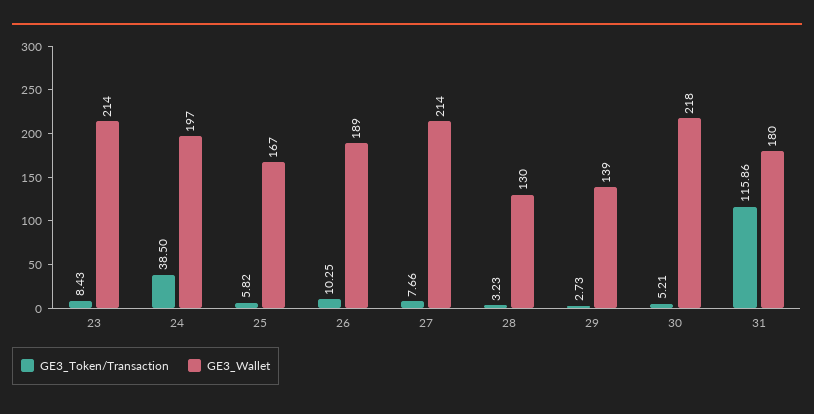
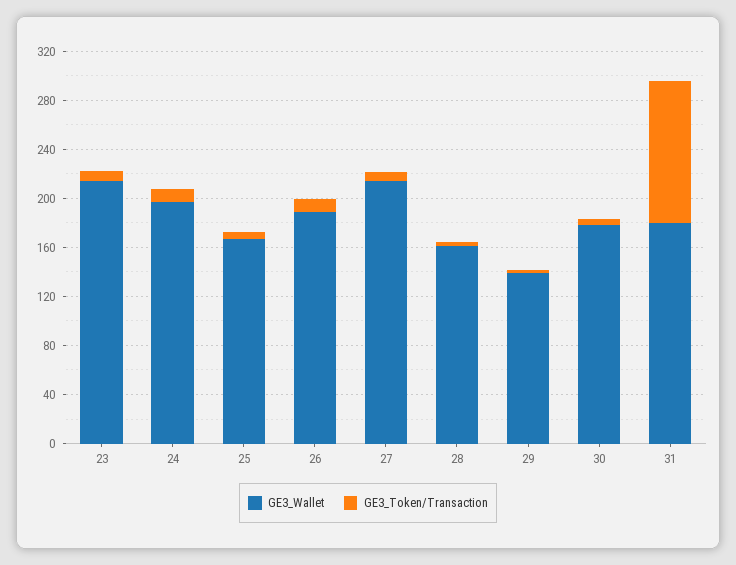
GE3_Token/Transaction, 24: 38.5 -> 10
GE3_Wallet, 28: 130 -> 160
GE3_Wallet, 30: 218 -> 180

